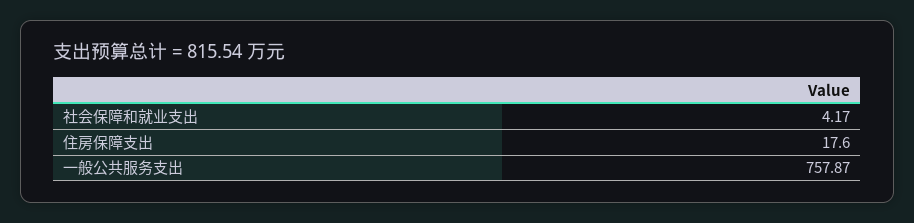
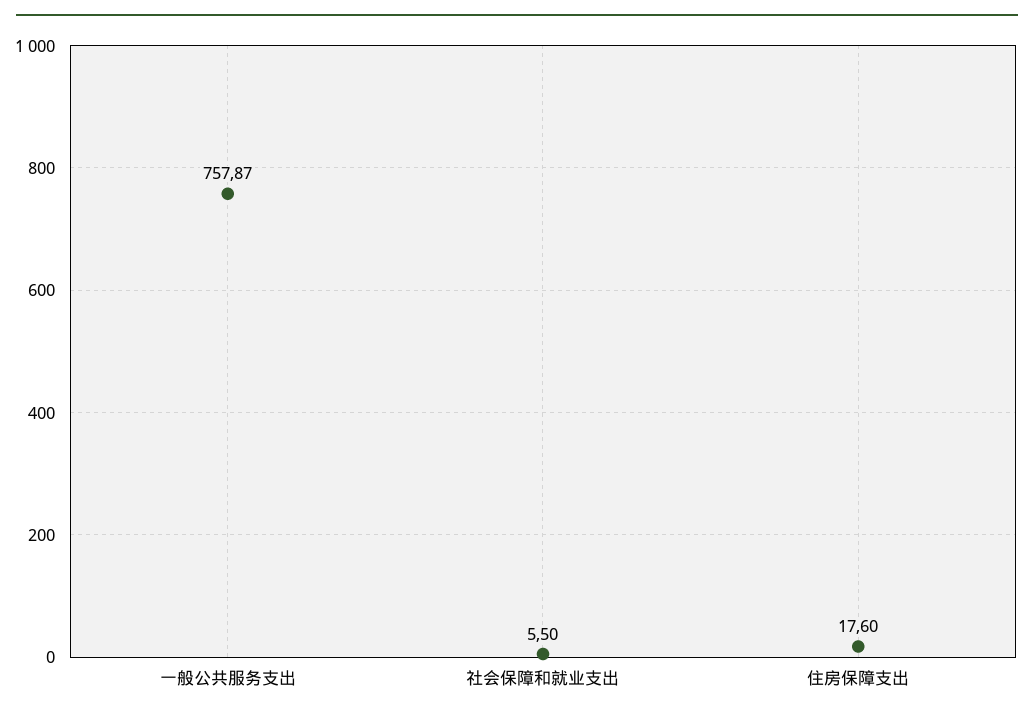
社会保障和就业支出: 4.17 -> 5.5

